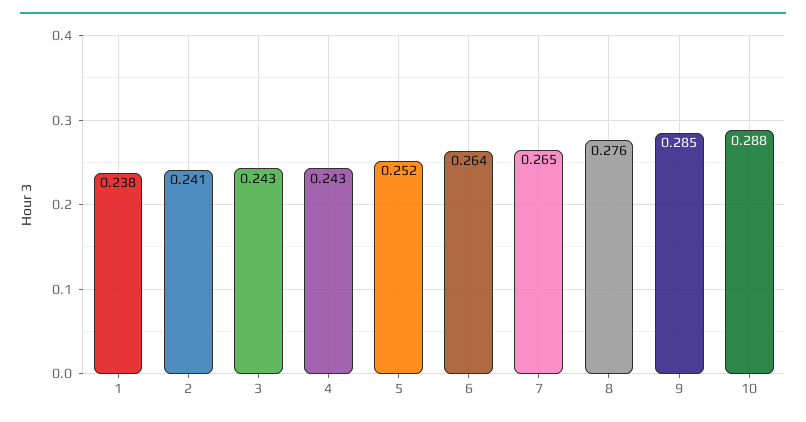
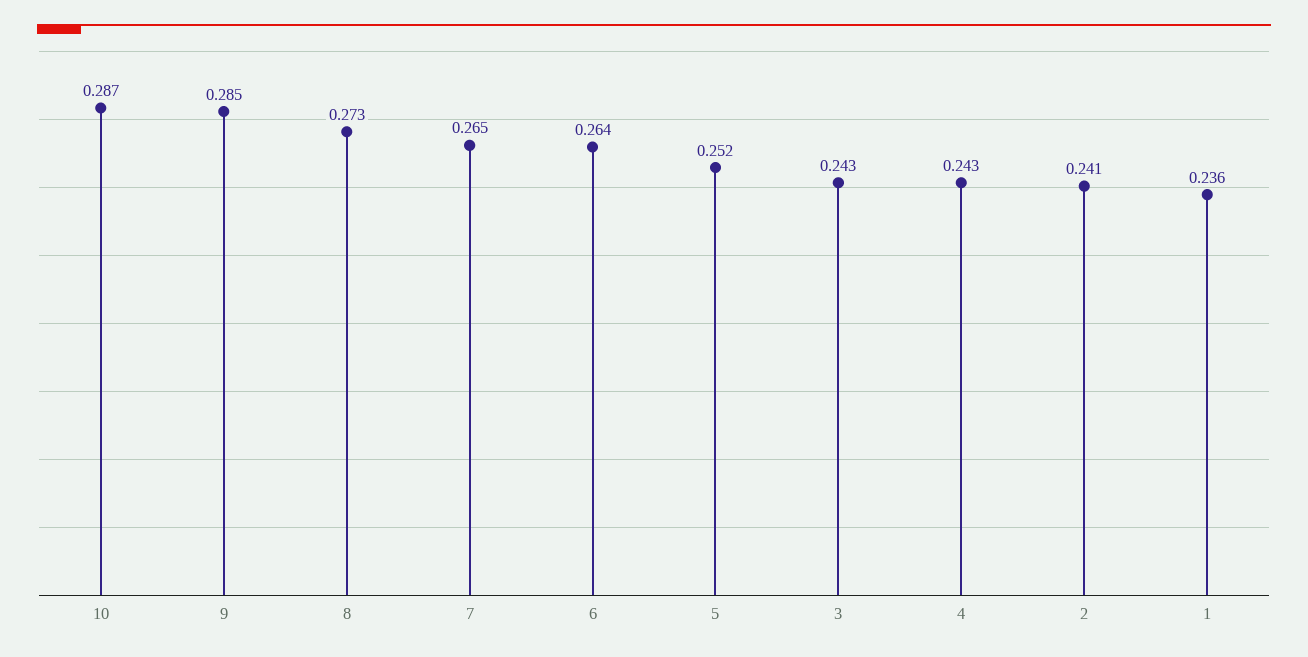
1: 0.238 -> 0.236
8: 0.276 -> 0.273
10: 0.288 -> 0.287

